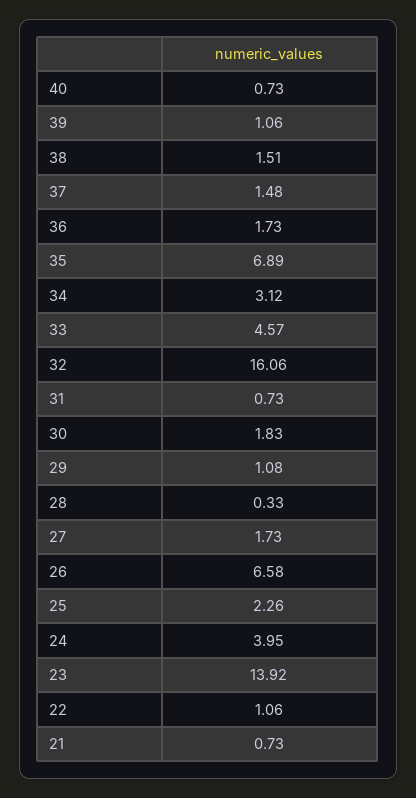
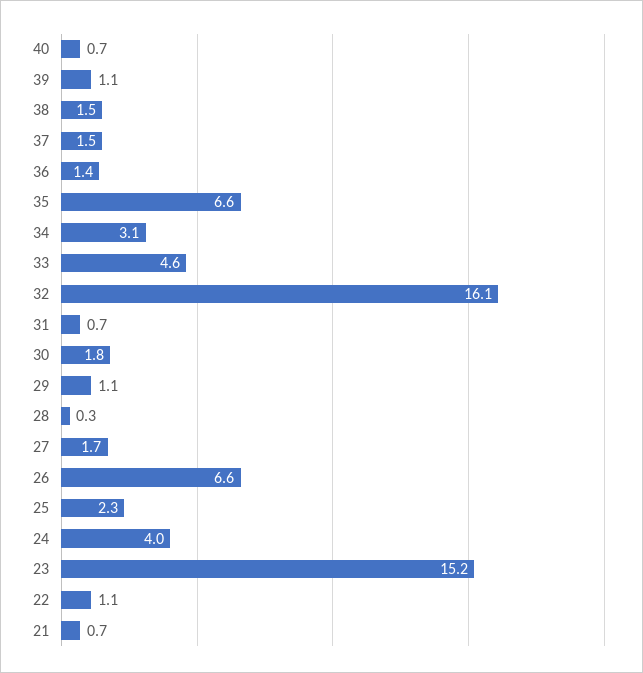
36: 1.73 -> 1.4
35: 6.89 -> 6.6
23: 13.92 -> 15.2

